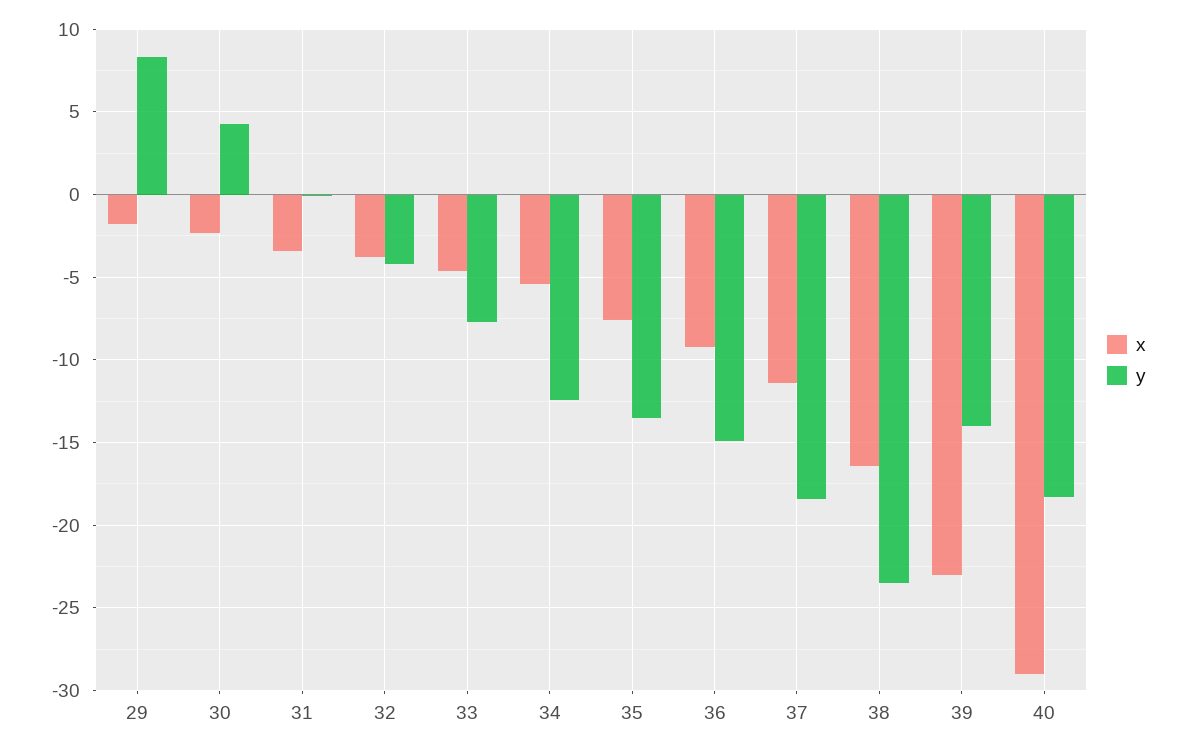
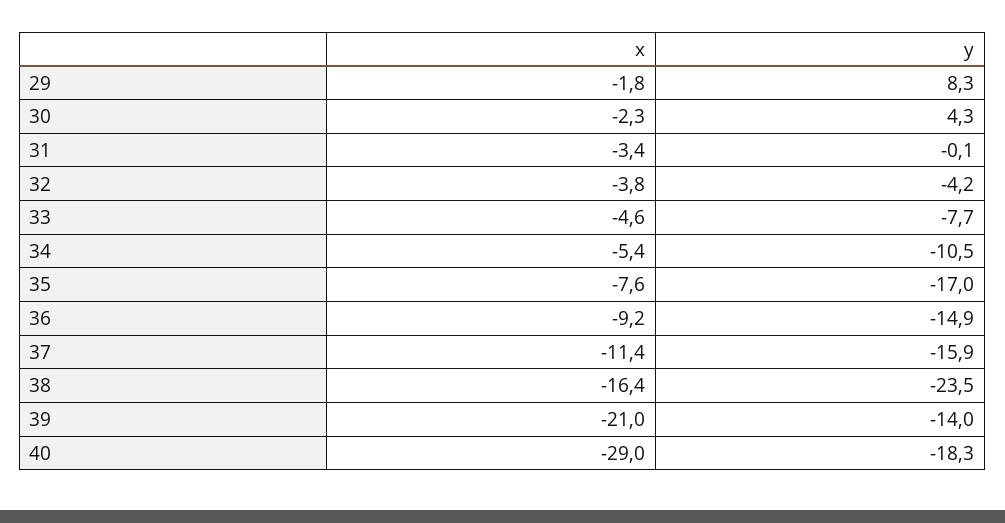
y, 34: -12.5 -> -10.5
y, 35: -13.5 -> -17
y, 37: -18.5 -> -15.9
x, 39: -23 -> -21

